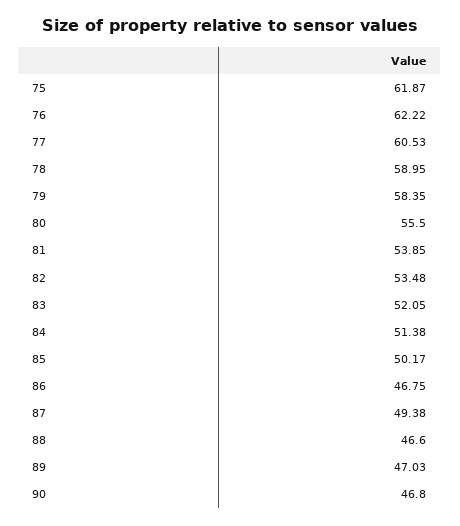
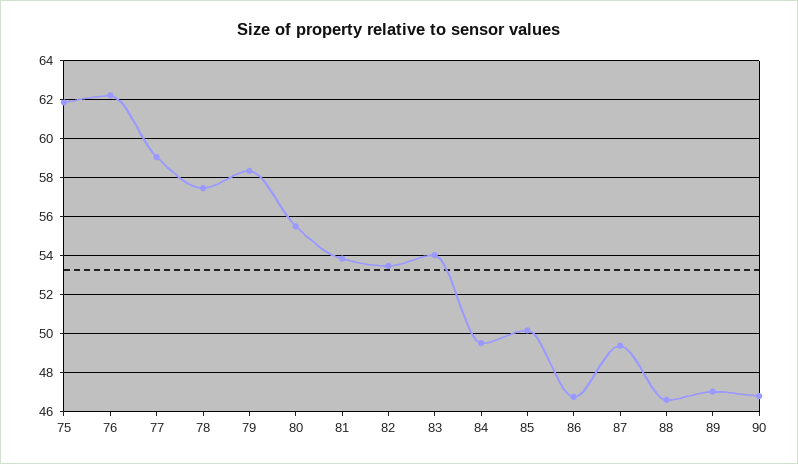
77: 60.53 -> 59
78: 58.95 -> 57.5
83: 52.05 -> 54
84: 51.38 -> 49.5

